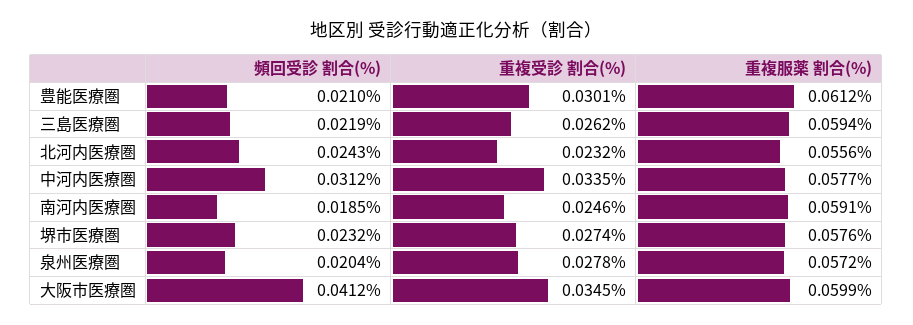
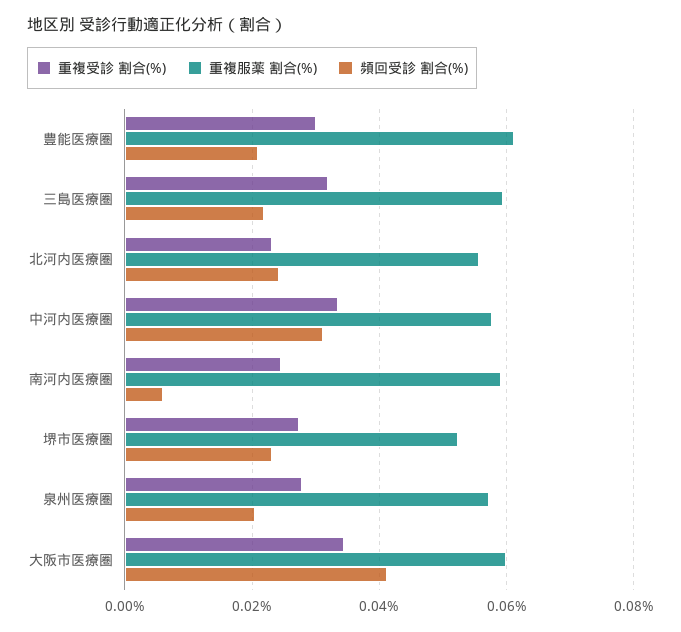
重複受診 割合(%), 三島医療圏: 0.0262 -> 0.032
頻回受診 割合(%), 南河内医療圏: 0.0185 -> 0.006
重複服薬 割合(%), 堺市医療圏: 0.0576 -> 0.052

